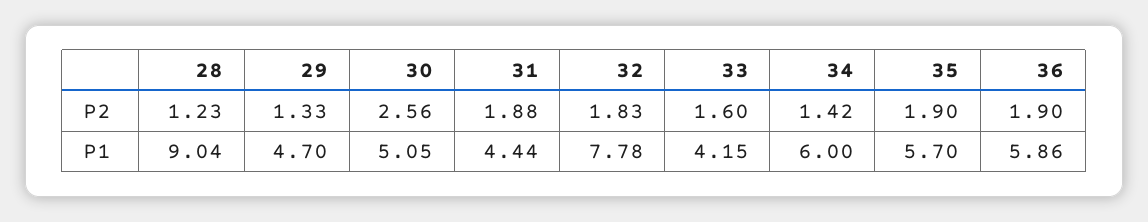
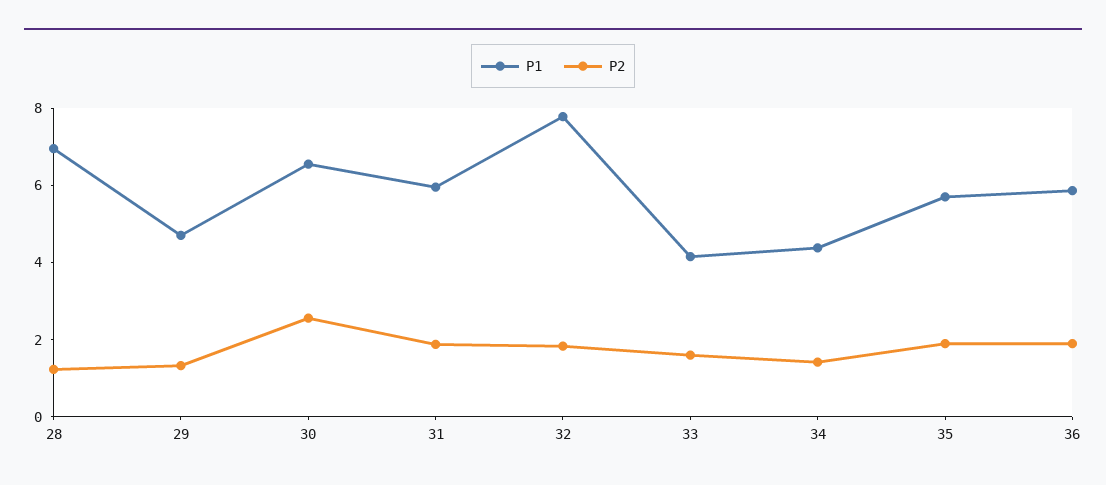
P1, 28: 9.04 -> 7
P1, 30: 5.05 -> 6.5
P1, 31: 4.44 -> 6
P1, 34: 6 -> 4.5

